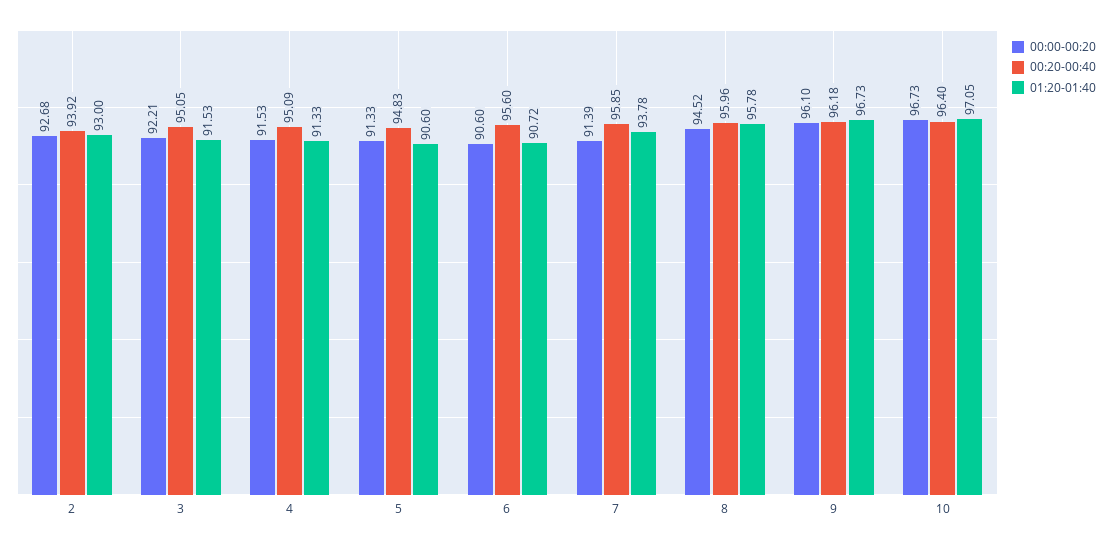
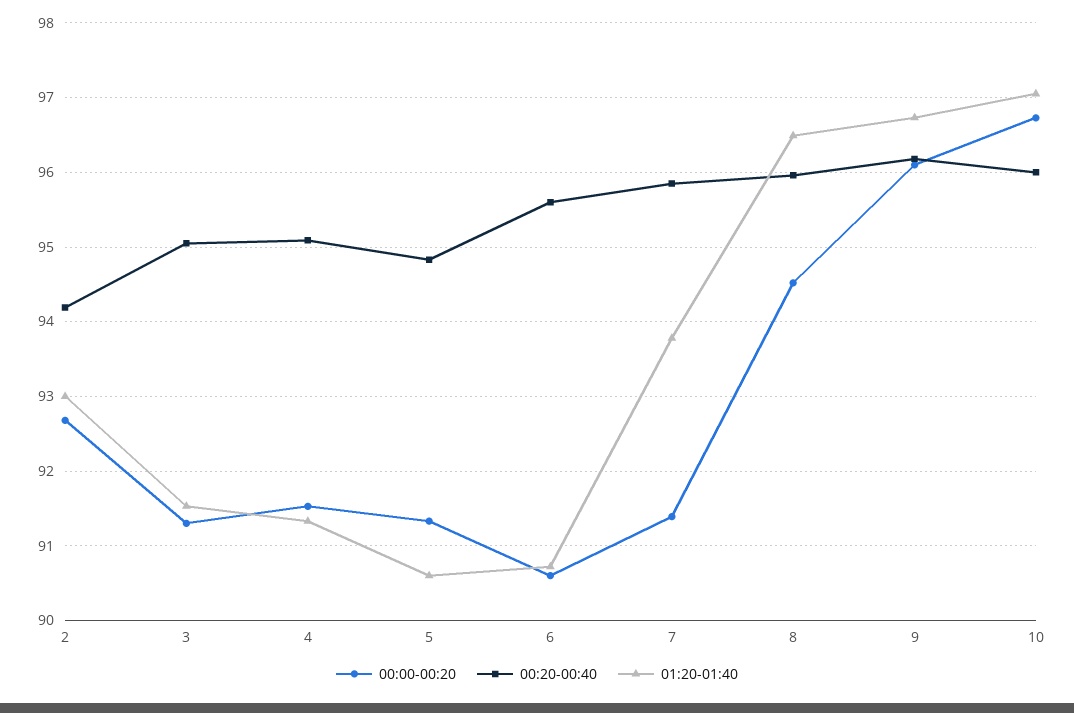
00:20-00:40, 2: 93.92 -> 94.2
00:00-00:20, 3: 92.21 -> 91.3
01:20-01:40, 8: 95.78 -> 96.5
00:20-00:40, 10: 96.4 -> 96

